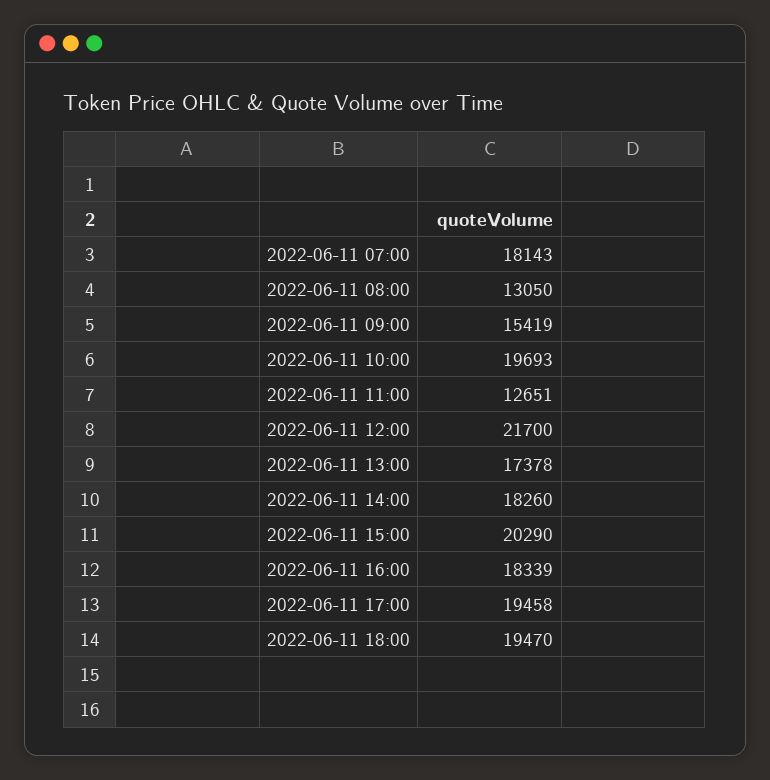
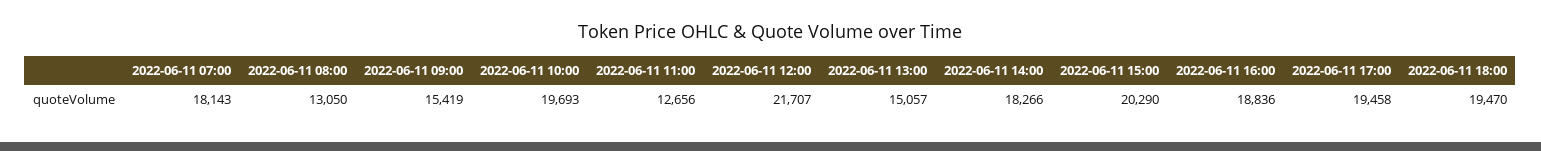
2022-06-11 11:00: 12651 -> 12656
2022-06-11 12:00: 21700 -> 21707
2022-06-11 13:00: 17378 -> 15057
2022-06-11 14:00: 18260 -> 18266
2022-06-11 16:00: 18339 -> 18836

